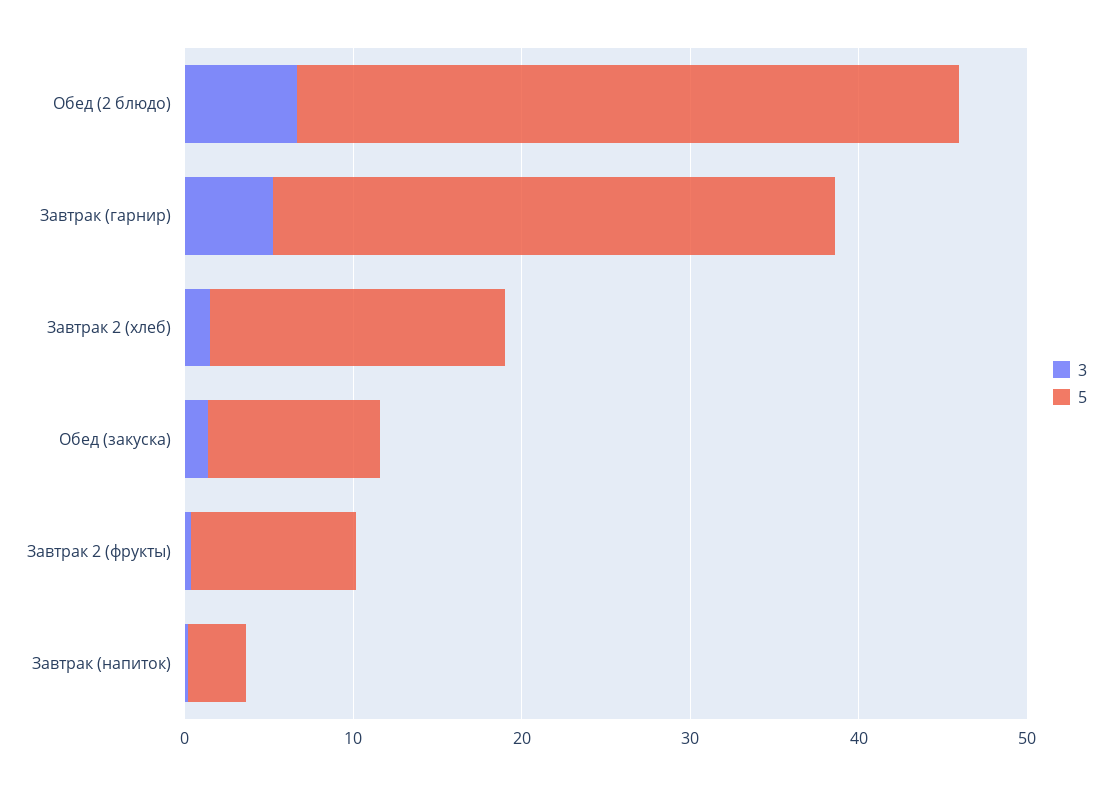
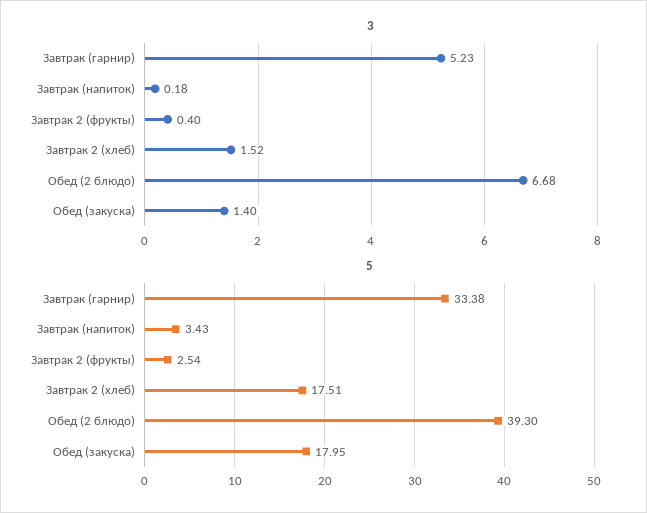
5, Обед (закуска): 10 -> 17.95
5, Завтрак 2 (фрукты): 10 -> 2.54

